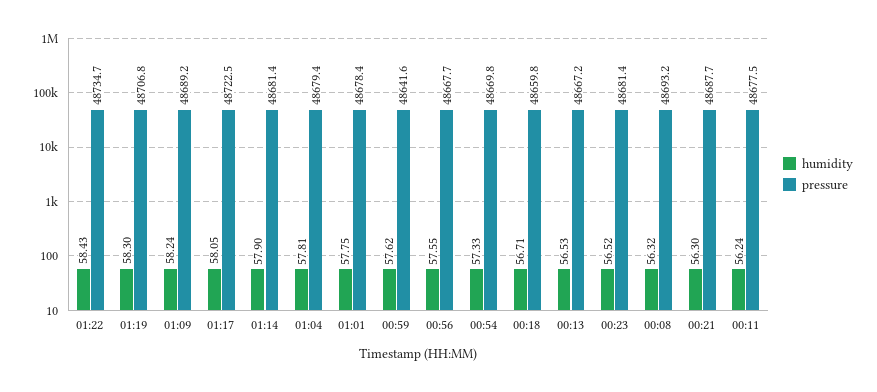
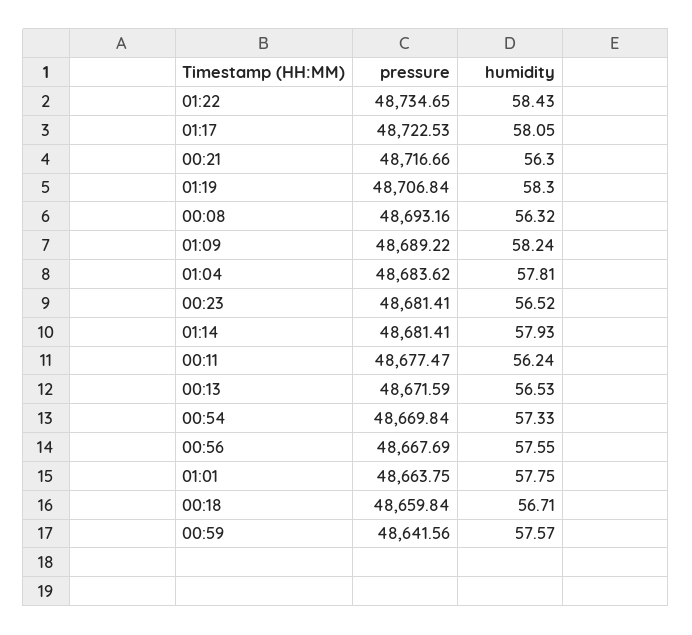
humidity, 01:14: 57.9 -> 57.93
pressure, 01:04: 48679.4 -> 48683.62
pressure, 01:01: 48678.4 -> 48663.75
humidity, 00:59: 57.62 -> 57.57
pressure, 00:13: 48667.2 -> 48671.59
pressure, 00:21: 48687.7 -> 48716.66

